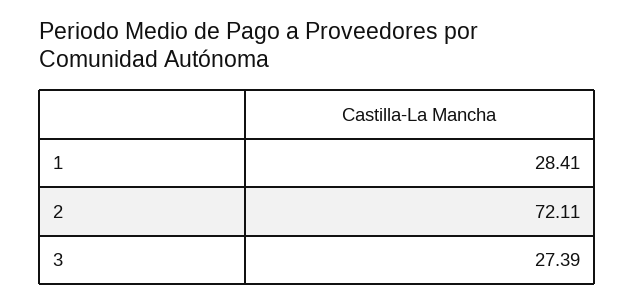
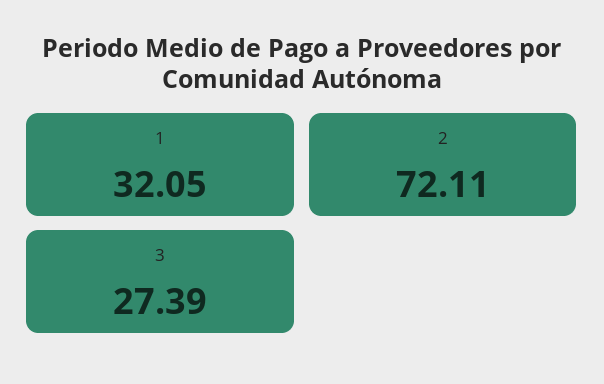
1: 28.41 -> 32.05

